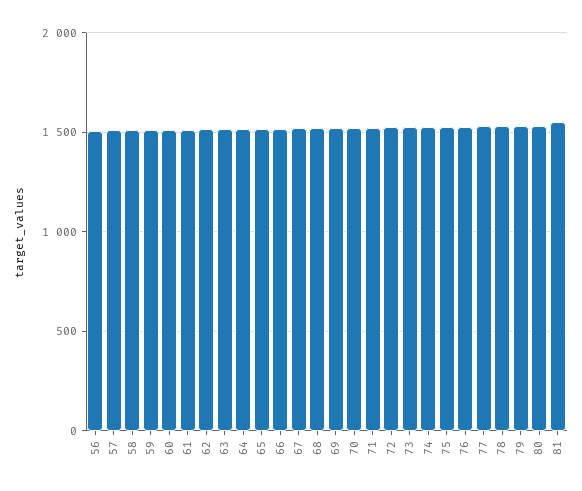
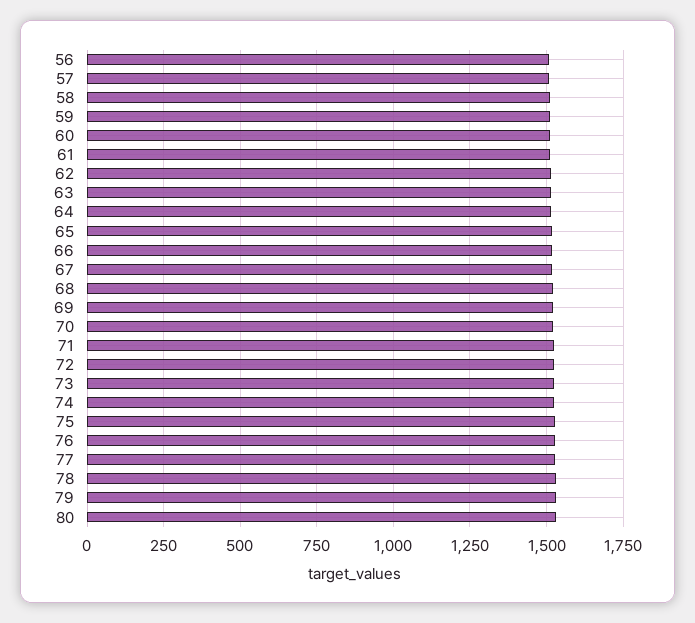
81: 1550 -> none

